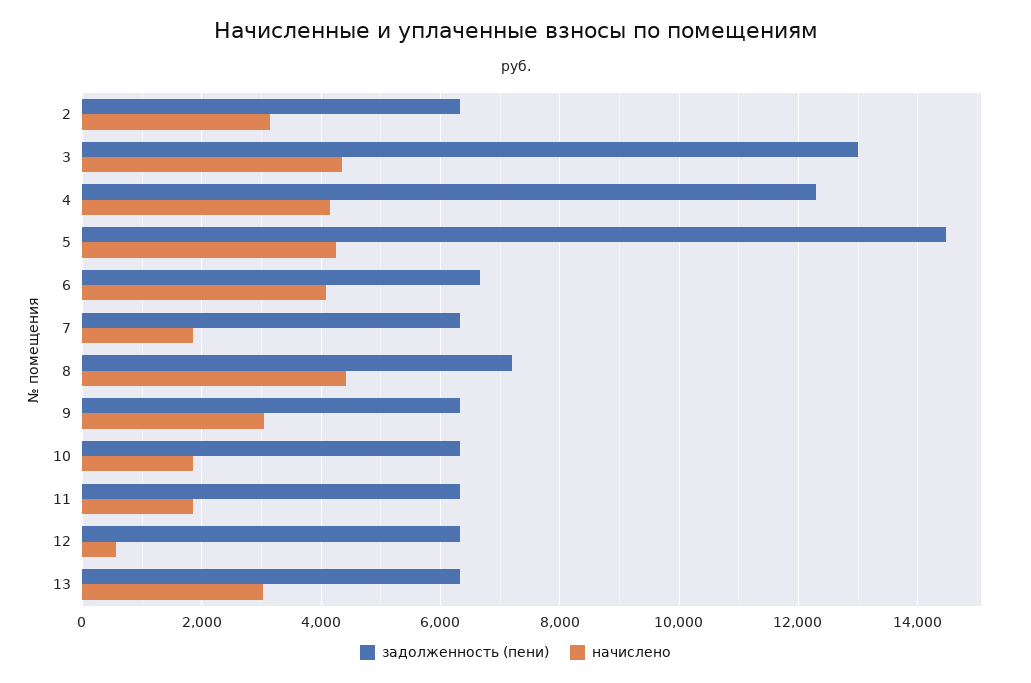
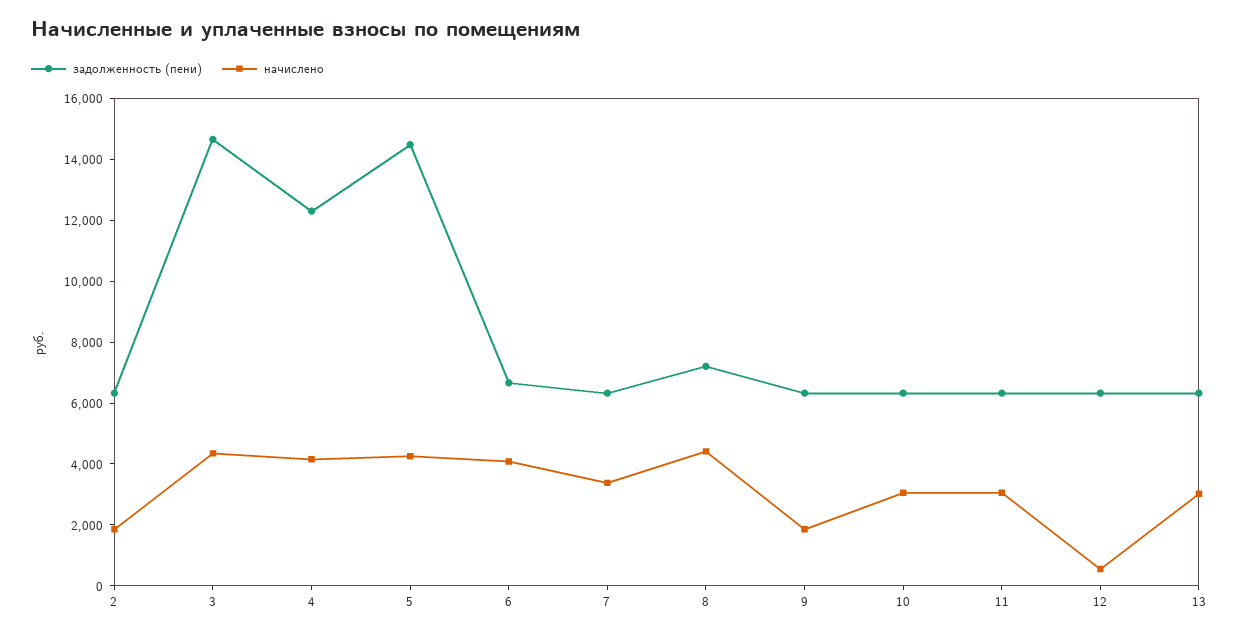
начислено, 2: 3200 -> 2000
задолженность (пени), 3: 13000 -> 14500
начислено, 7: 1800 -> 3500
начислено, 9: 3000 -> 2000
начислено, 10: 1800 -> 3000
начислено, 11: 1800 -> 3000

